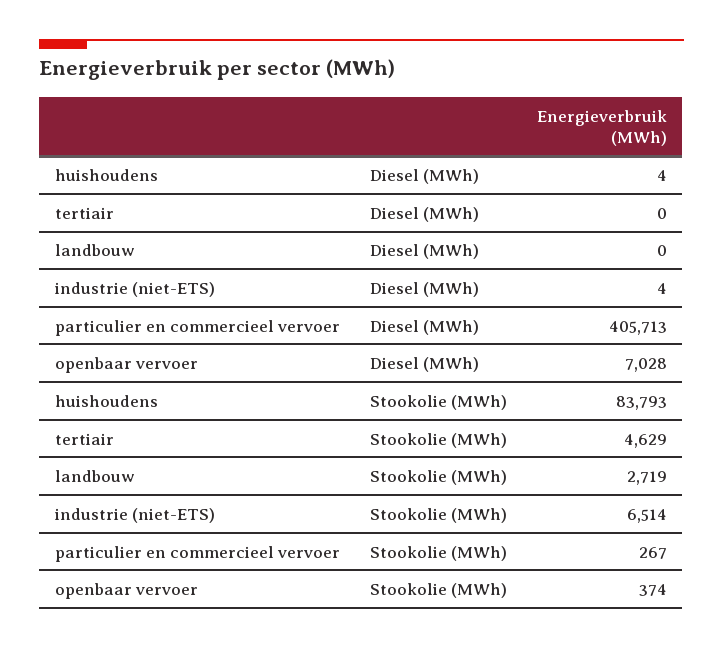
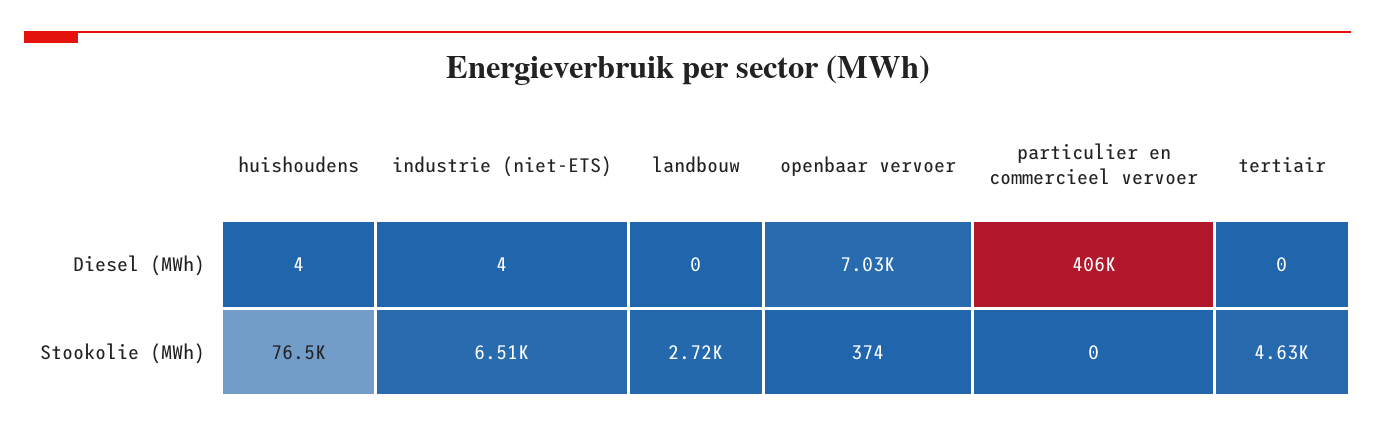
huishoudens, Stookolie (MWh): 83793 -> 76500
particulier en commercieel vervoer, Stookolie (MWh): 267 -> 0

